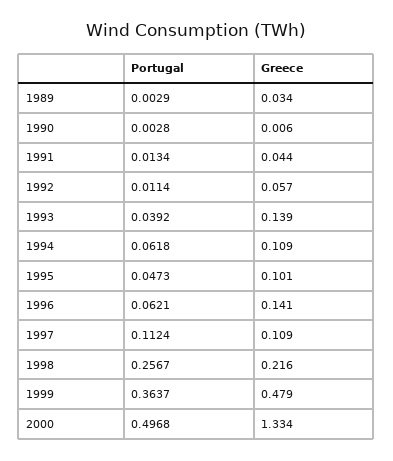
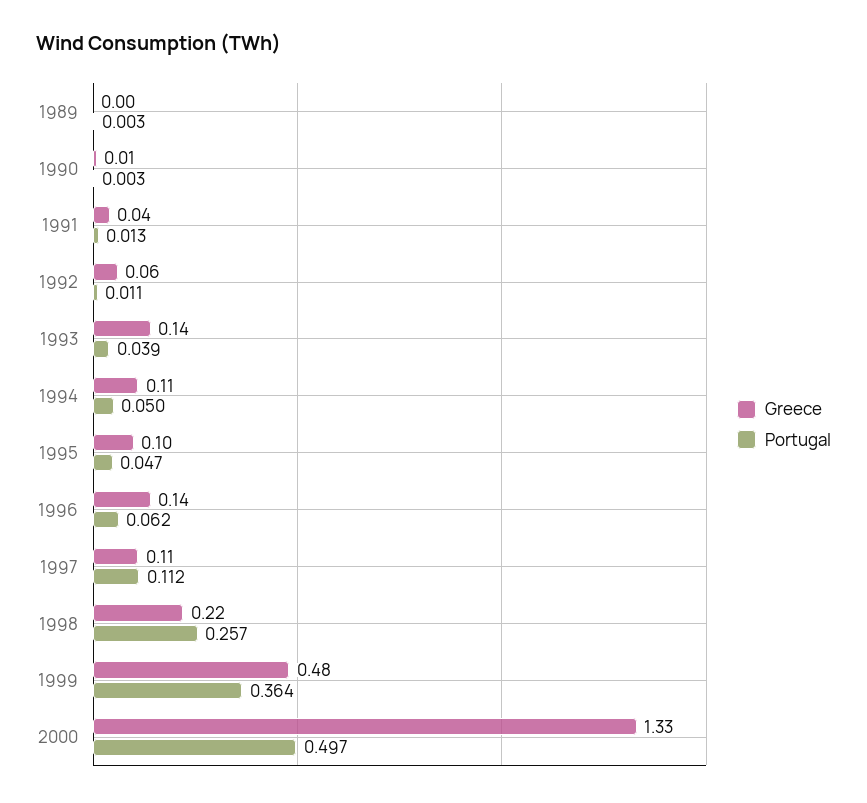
Greece, 1989: 0.034 -> 0
Portugal, 1994: 0.0618 -> 0.05

